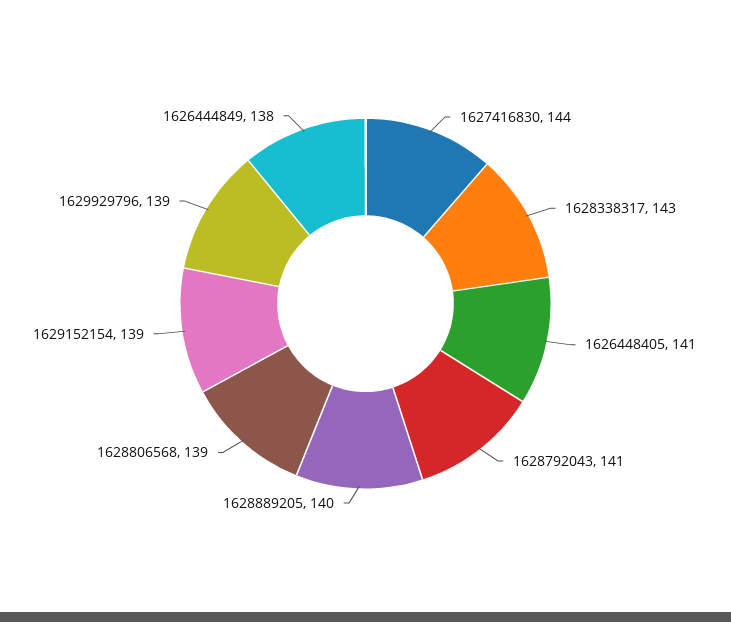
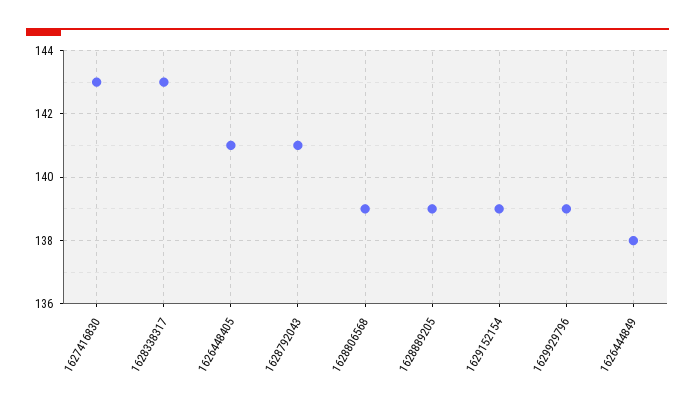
1627416830: 144 -> 143
1628889205: 140 -> 139

